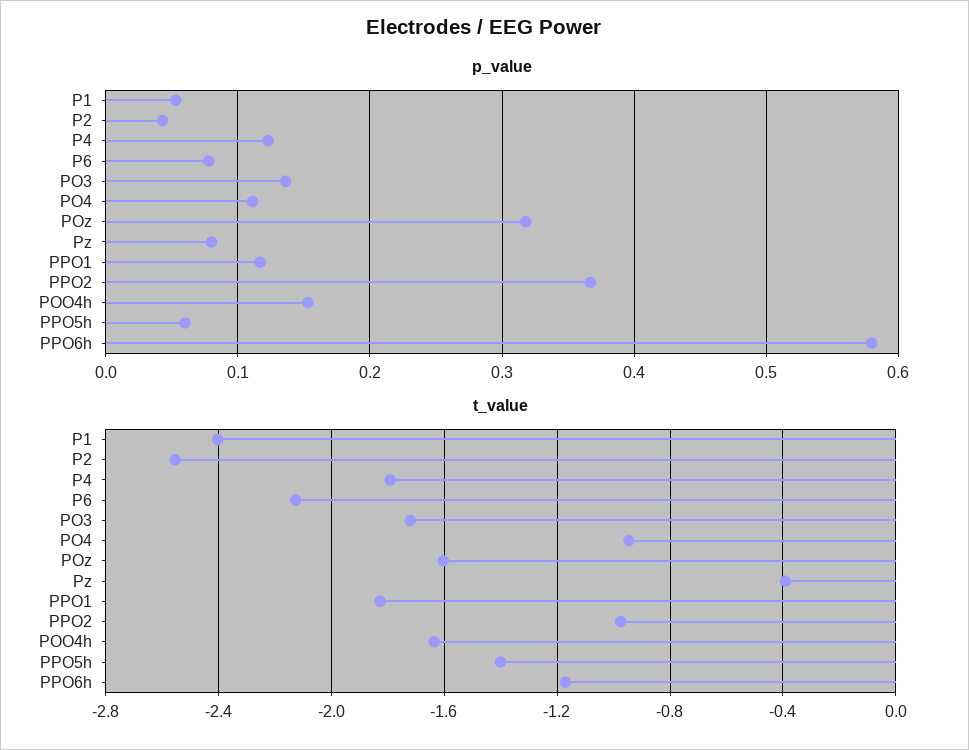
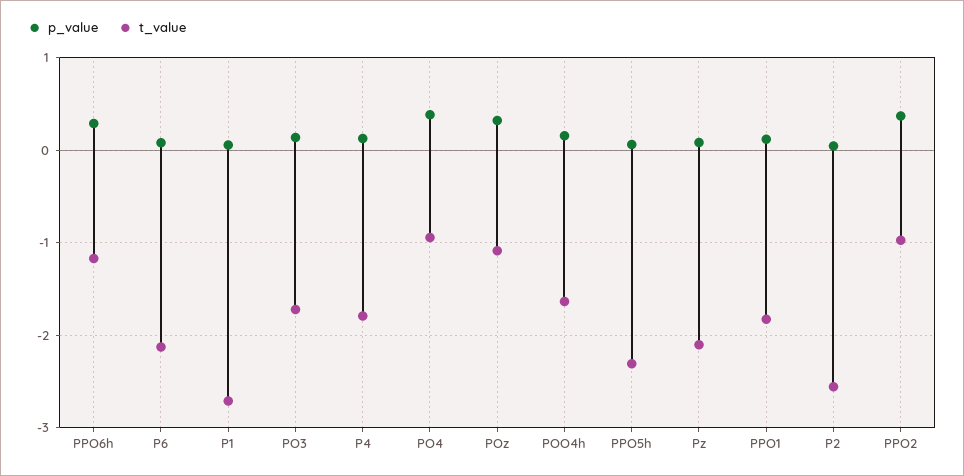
p_value, PO4: 0.11 -> 0.4
p_value, PPO6h: 0.58 -> 0.3
t_value, P1: -2.4 -> -2.7
t_value, POz: -1.6 -> -1.1
t_value, Pz: -0.4 -> -2.1
t_value, PPO5h: -1.4 -> -2.3

